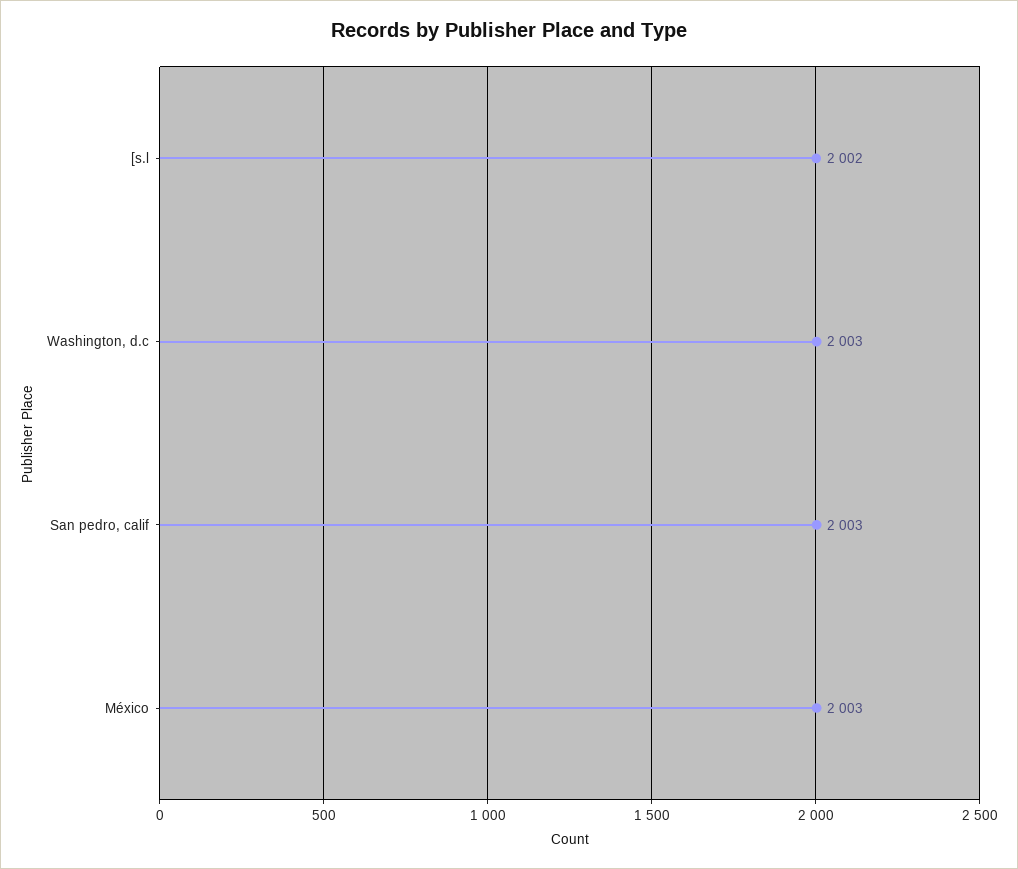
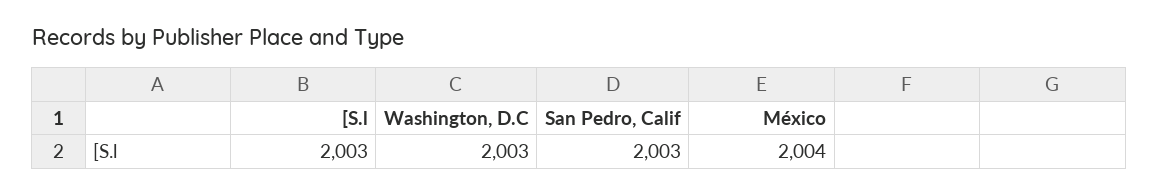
[s.l: 2002 -> 2003
México: 2003 -> 2004

